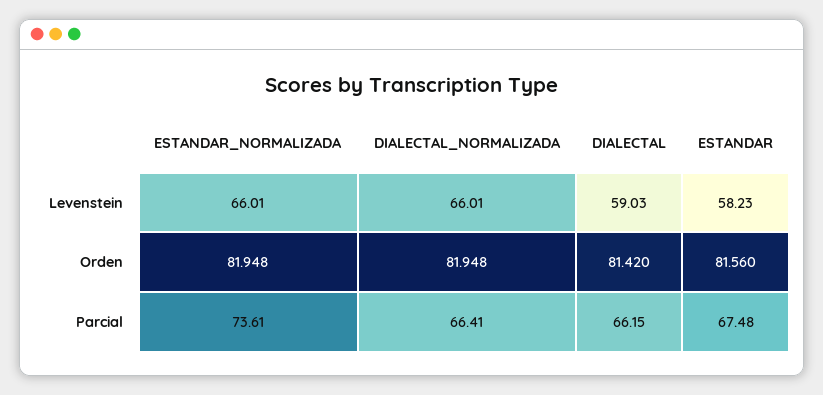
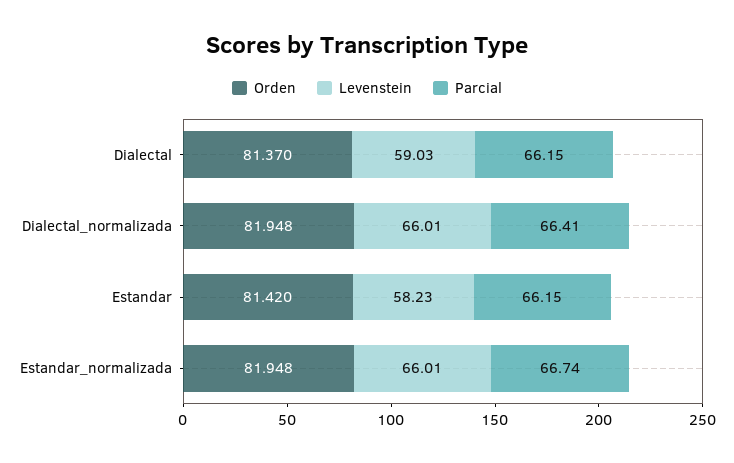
Orden, DIALECTAL: 81.42 -> 81.37
Orden, ESTANDAR: 81.56 -> 81.42
Parcial, ESTANDAR_NORMALIZADA: 73.61 -> 66.74
Parcial, ESTANDAR: 67.48 -> 66.15

